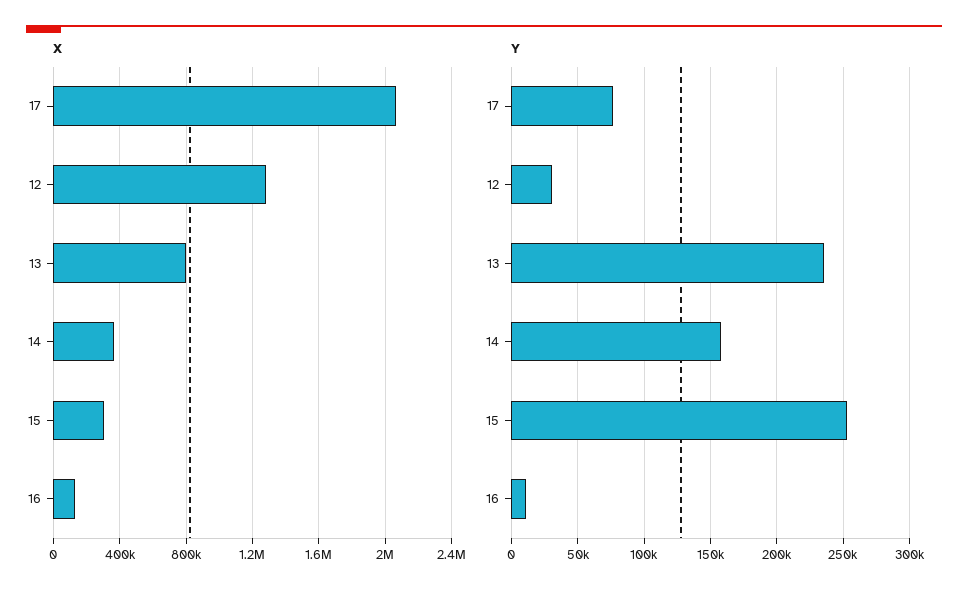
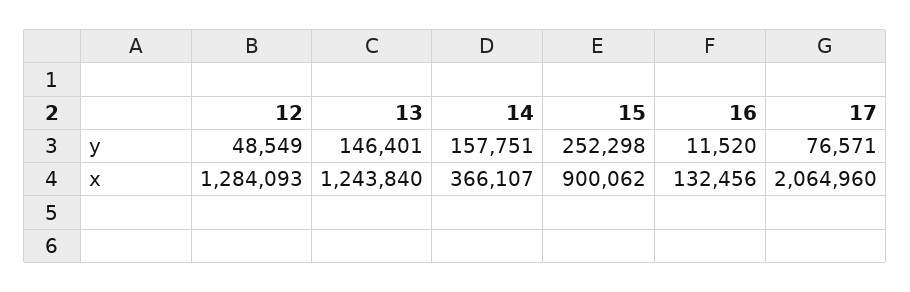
X, 13: 800000 -> 1243840
X, 15: 300000 -> 900062
Y, 12: 30000 -> 48549
Y, 13: 235000 -> 146401

